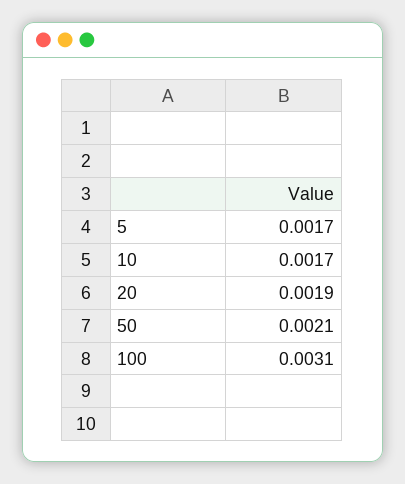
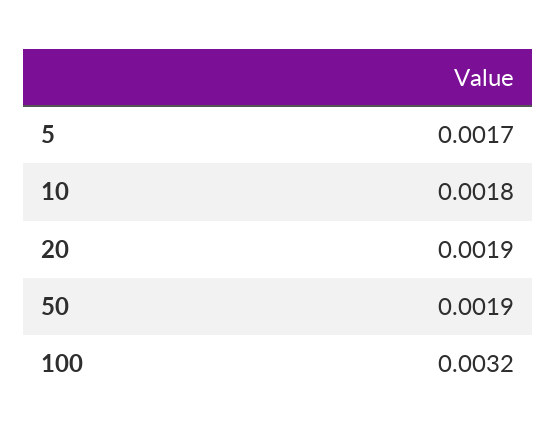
10: 0.0017 -> 0.0018
50: 0.0021 -> 0.0019
100: 0.0031 -> 0.0032

